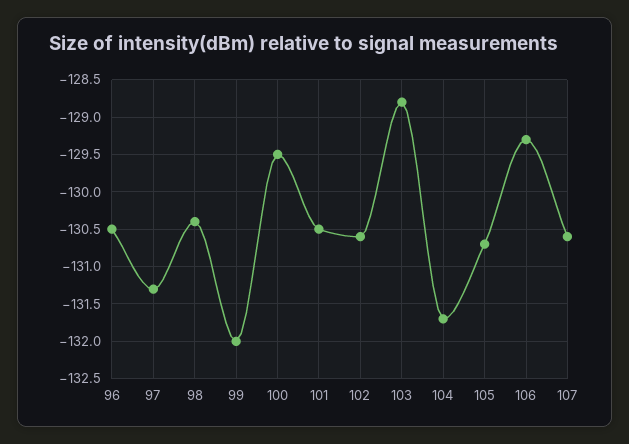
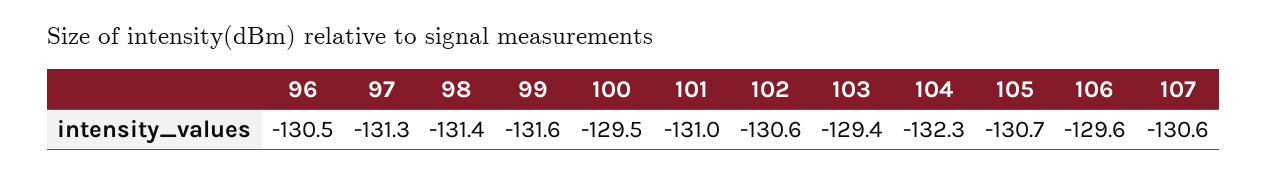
98: -130.4 -> -131.4
99: -132 -> -131.6
101: -130.5 -> -131
103: -128.8 -> -129.4
104: -131.7 -> -132.3
106: -129.3 -> -129.6

